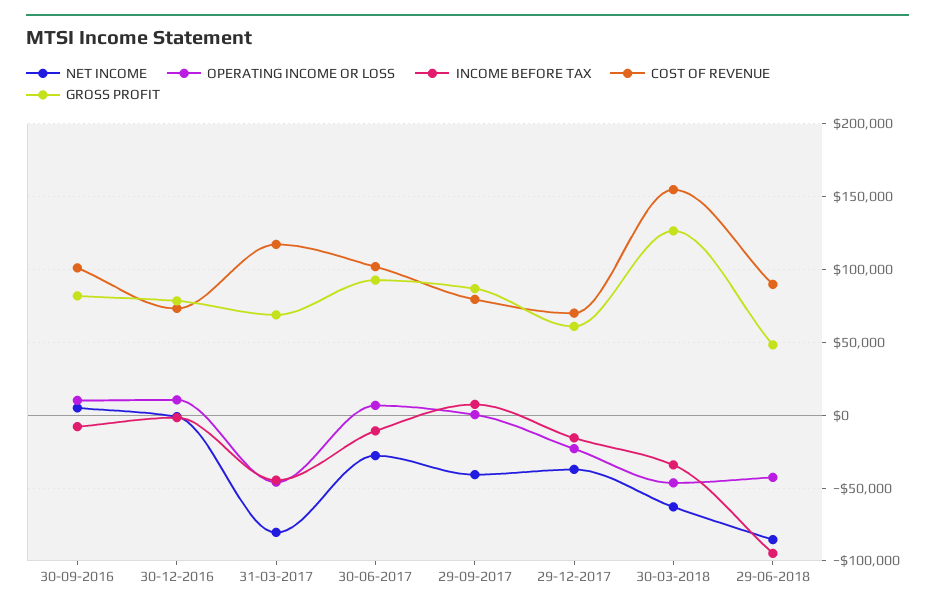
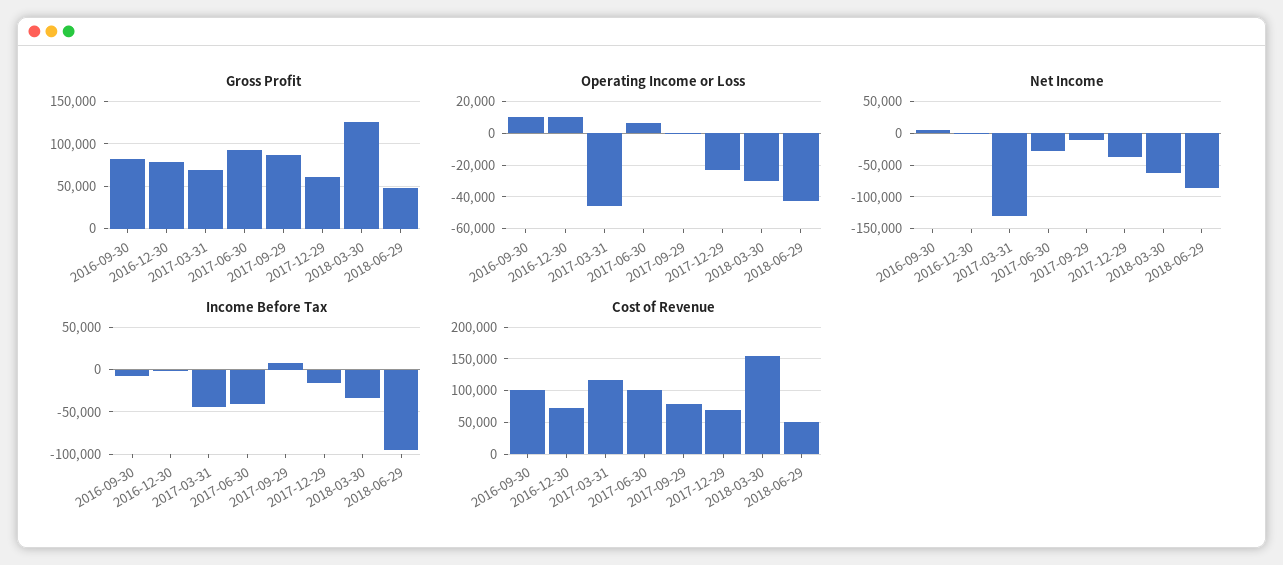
NET INCOME, 31-03-2017: -80000 -> -130000
INCOME BEFORE TAX, 30-06-2017: -10000 -> -40000
NET INCOME, 29-09-2017: -40000 -> -10000
OPERATING INCOME OR LOSS, 30-03-2018: -45000 -> -30000
COST OF REVENUE, 29-06-2018: 90000 -> 50000

